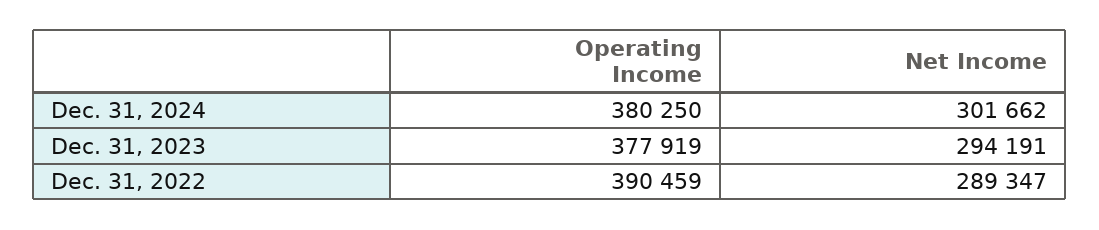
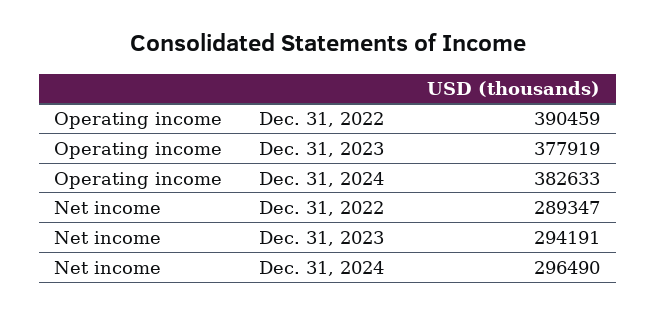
Operating Income, Dec. 31, 2024: 380250 -> 382633
Net Income, Dec. 31, 2024: 301662 -> 296490

